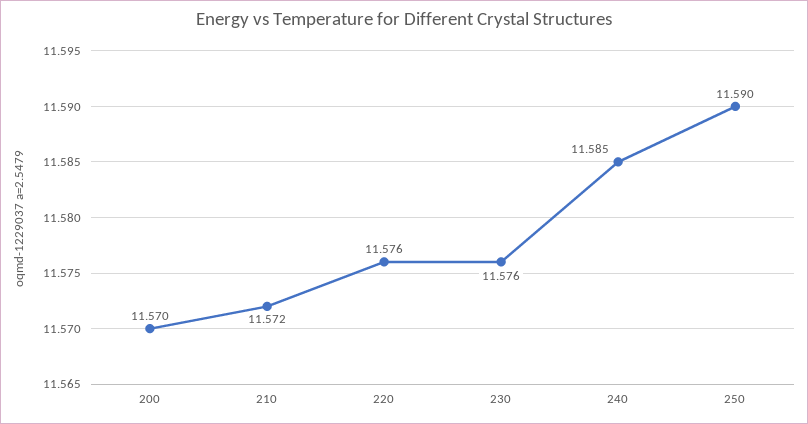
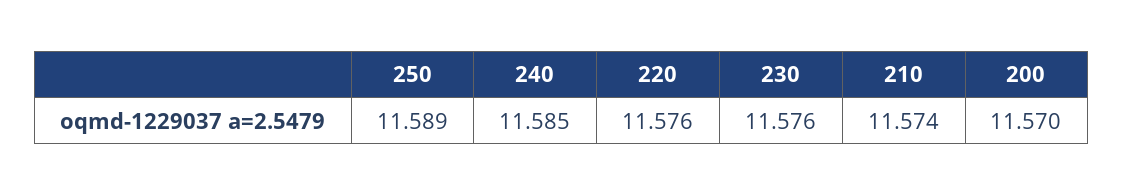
210: 11.572 -> 11.574
250: 11.59 -> 11.589

